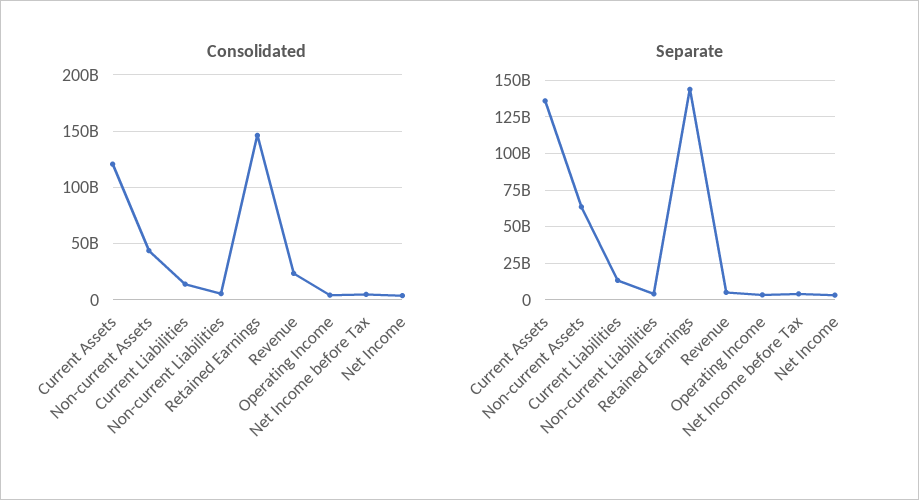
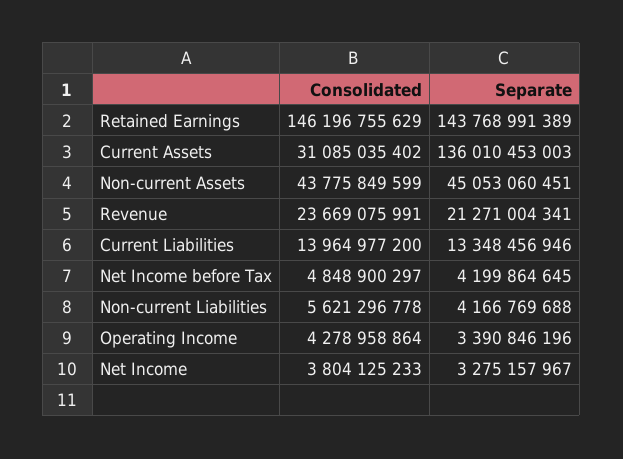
Consolidated, Current Assets: 120000000000 -> 31085035402
Separate, Non-current Assets: 65000000000 -> 45053060451
Separate, Revenue: 5000000000 -> 21271004341

